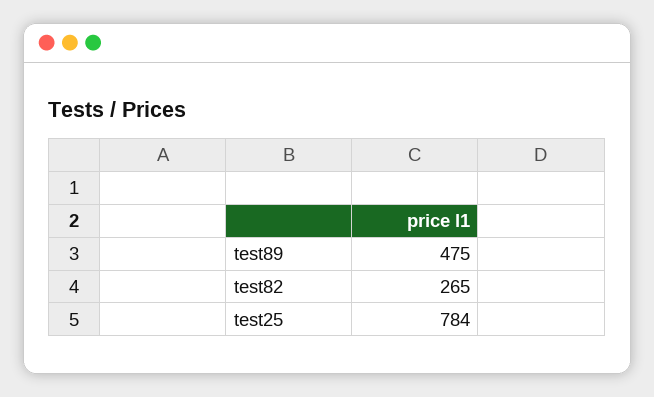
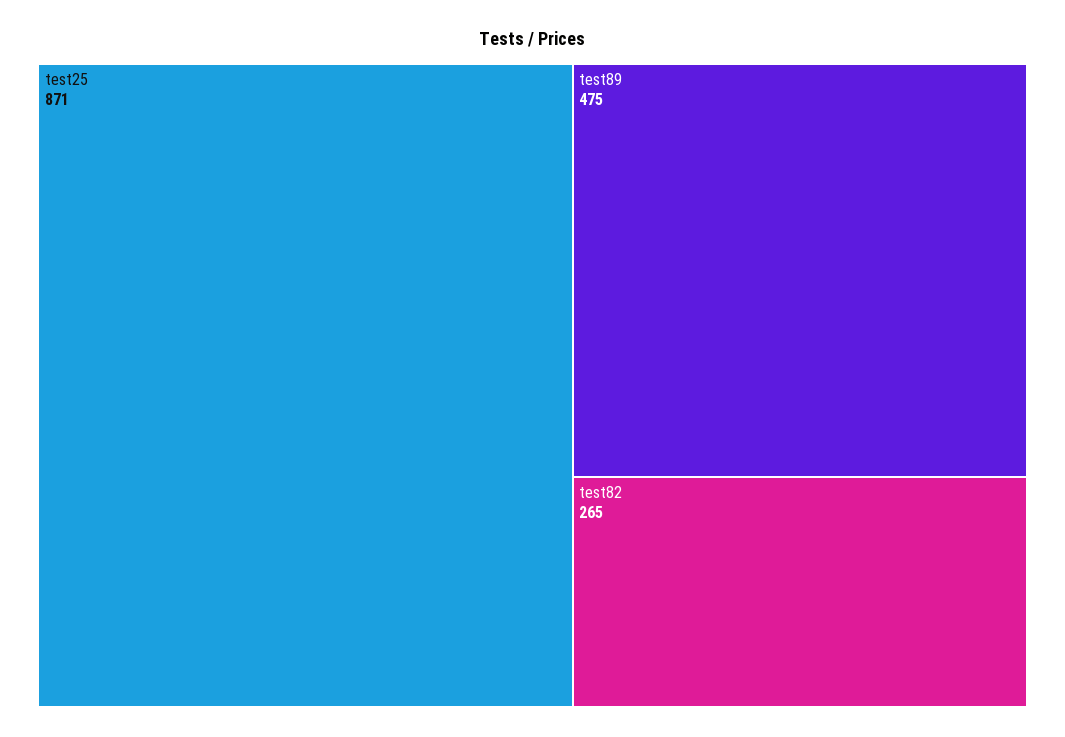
test25: 784 -> 871

